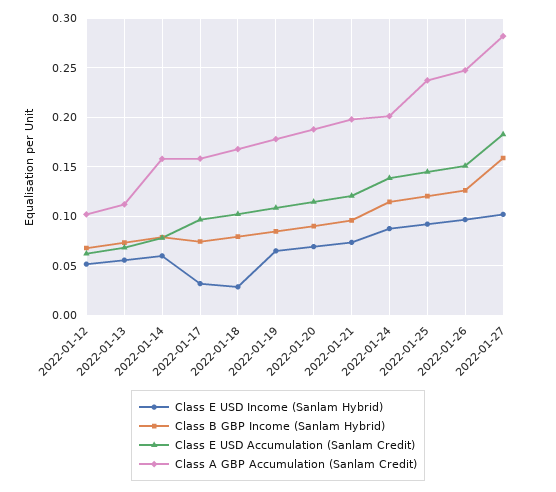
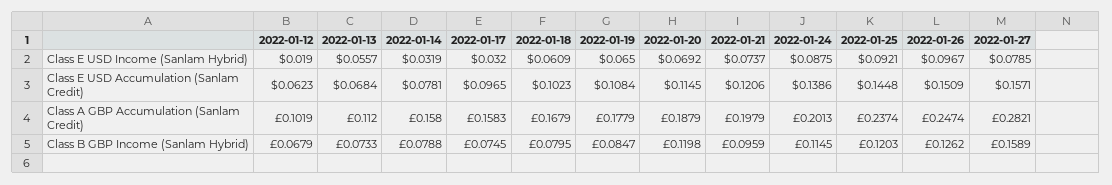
Class E USD Income (Sanlam Hybrid), 2022-01-12: 0.05 -> 0.019
Class E USD Income (Sanlam Hybrid), 2022-01-14: 0.06 -> 0.0319
Class E USD Income (Sanlam Hybrid), 2022-01-18: 0.03 -> 0.0609
Class B GBP Income (Sanlam Hybrid), 2022-01-20: 0.09 -> 0.1198
Class E USD Income (Sanlam Hybrid), 2022-01-27: 0.1 -> 0.0785
Class E USD Accumulation (Sanlam Credit), 2022-01-27: 0.18 -> 0.1571

